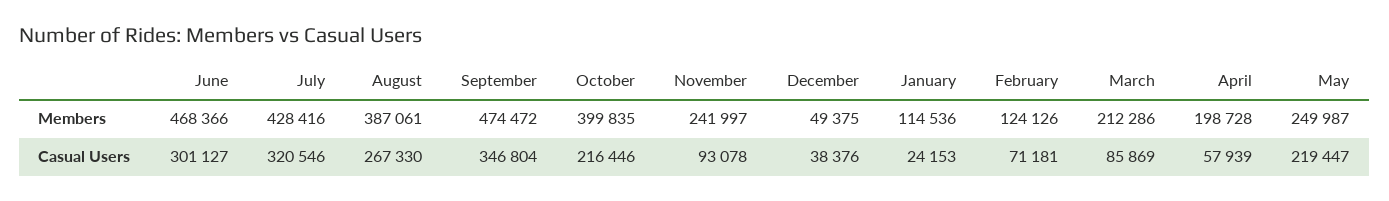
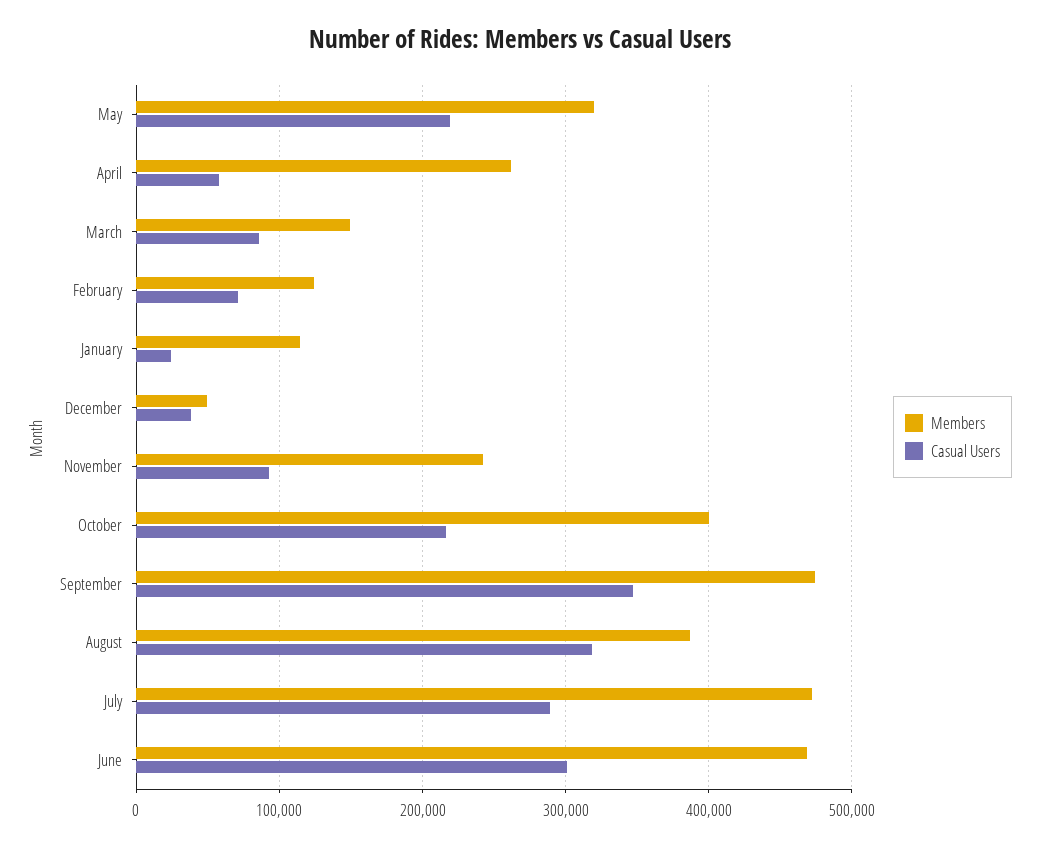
Members, July: 428416 -> 470000
Members, March: 212286 -> 150000
Members, April: 198728 -> 260000
Members, May: 249987 -> 320000
Casual Users, July: 320546 -> 290000
Casual Users, August: 267330 -> 320000

